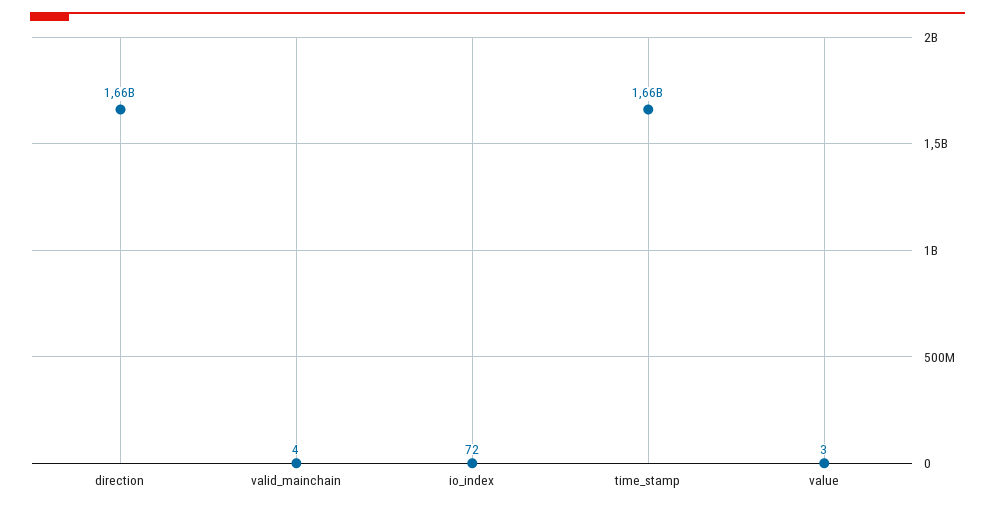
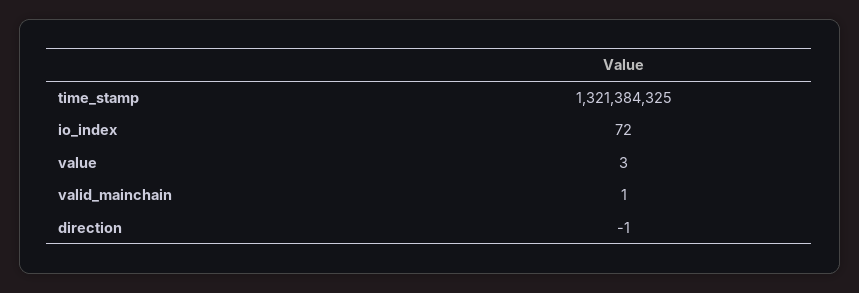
direction: 1660000000 -> -1
valid_mainchain: 4 -> 1
time_stamp: 1660000000 -> 1321384325

